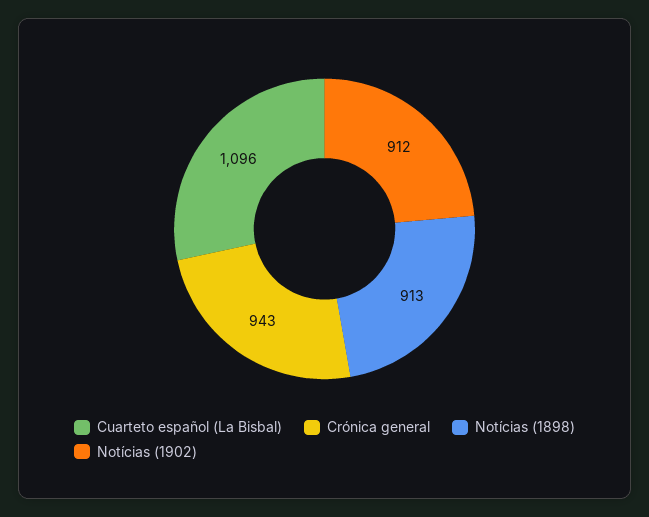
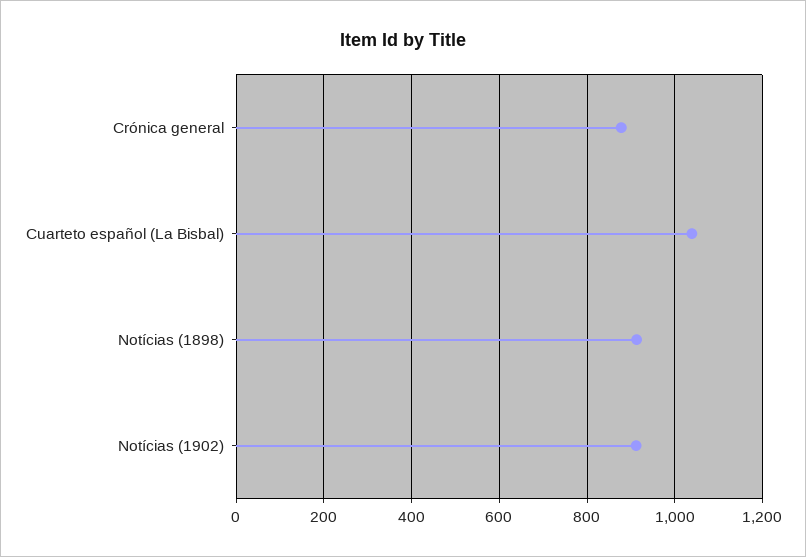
Cuarteto español (La Bisbal): 1096 -> 1040
Crónica general: 943 -> 880

